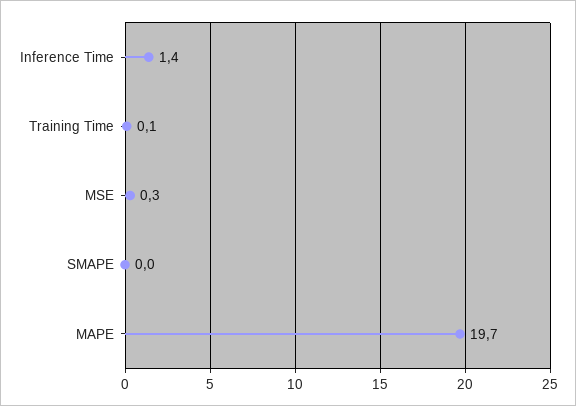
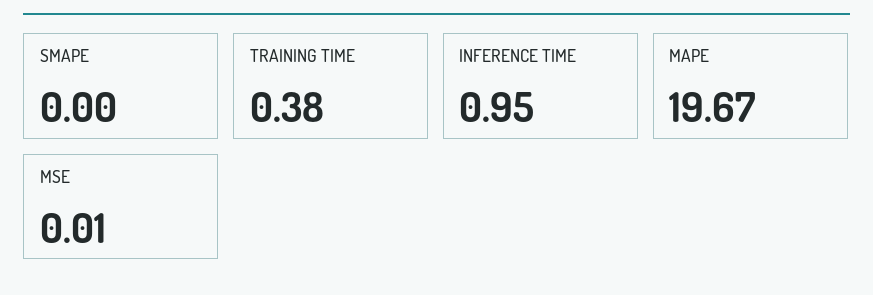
Inference Time: 1.4 -> 0.95
Training Time: 0.1 -> 0.38
MSE: 0.3 -> 0.01

